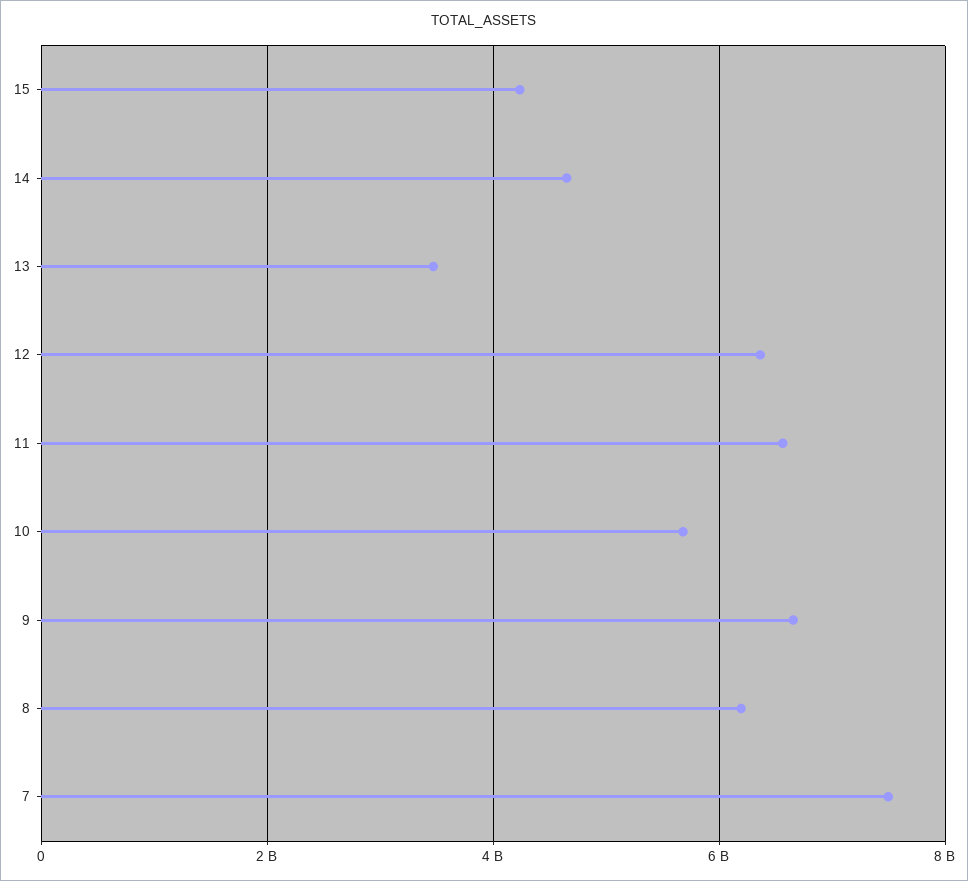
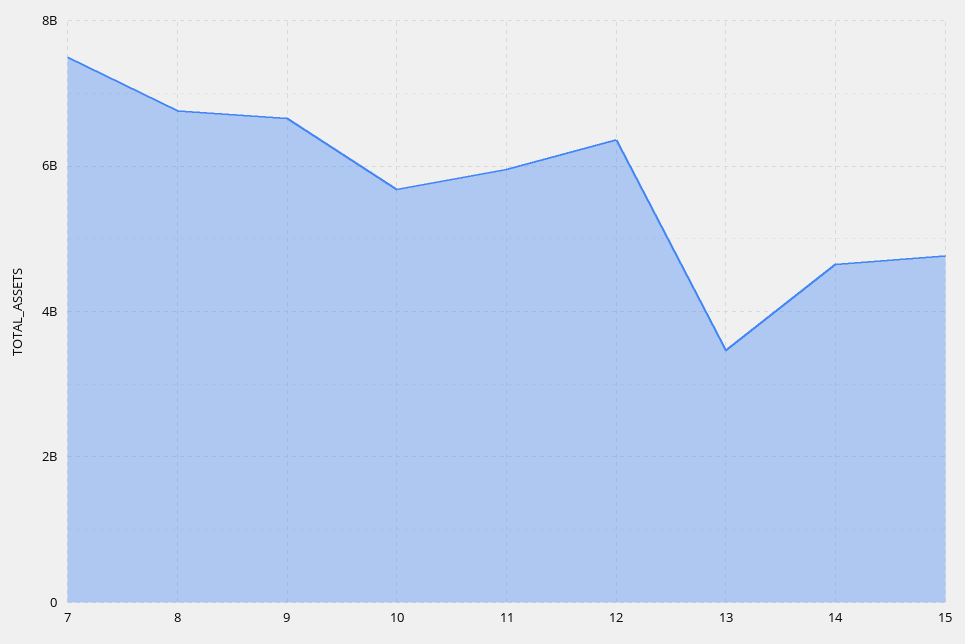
15: 4200000000 -> 4800000000
11: 6600000000 -> 6000000000
8: 6200000000 -> 6800000000

